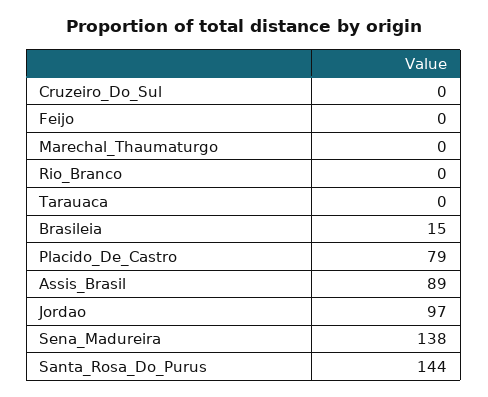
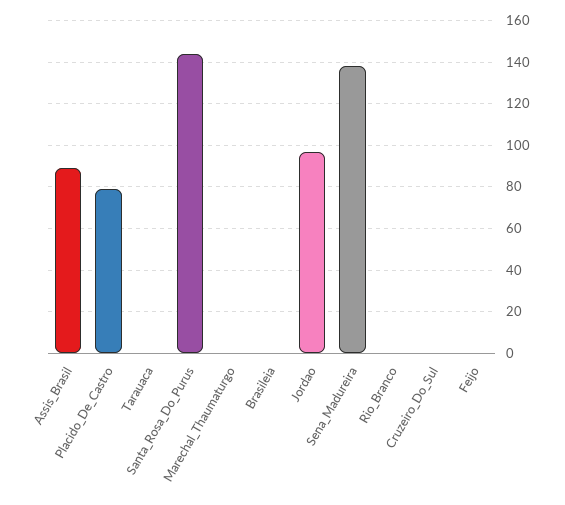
Brasileia: 15 -> 0

